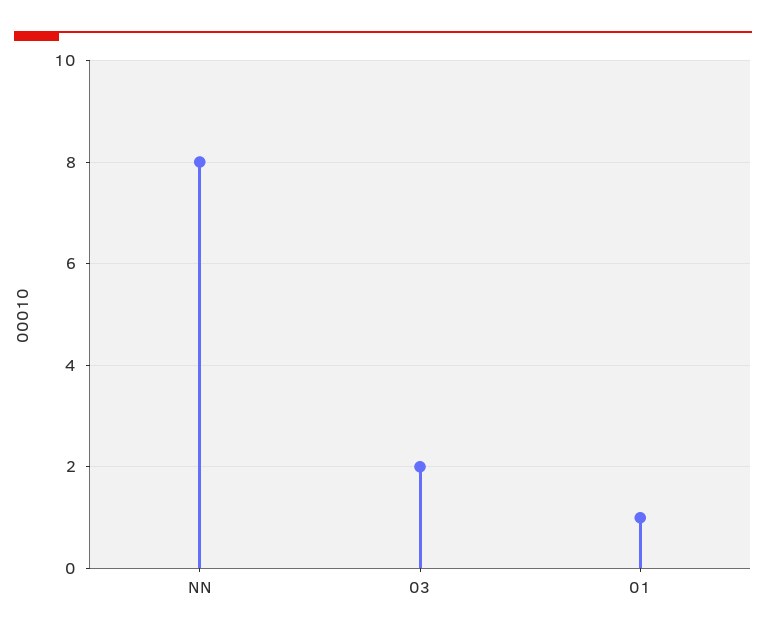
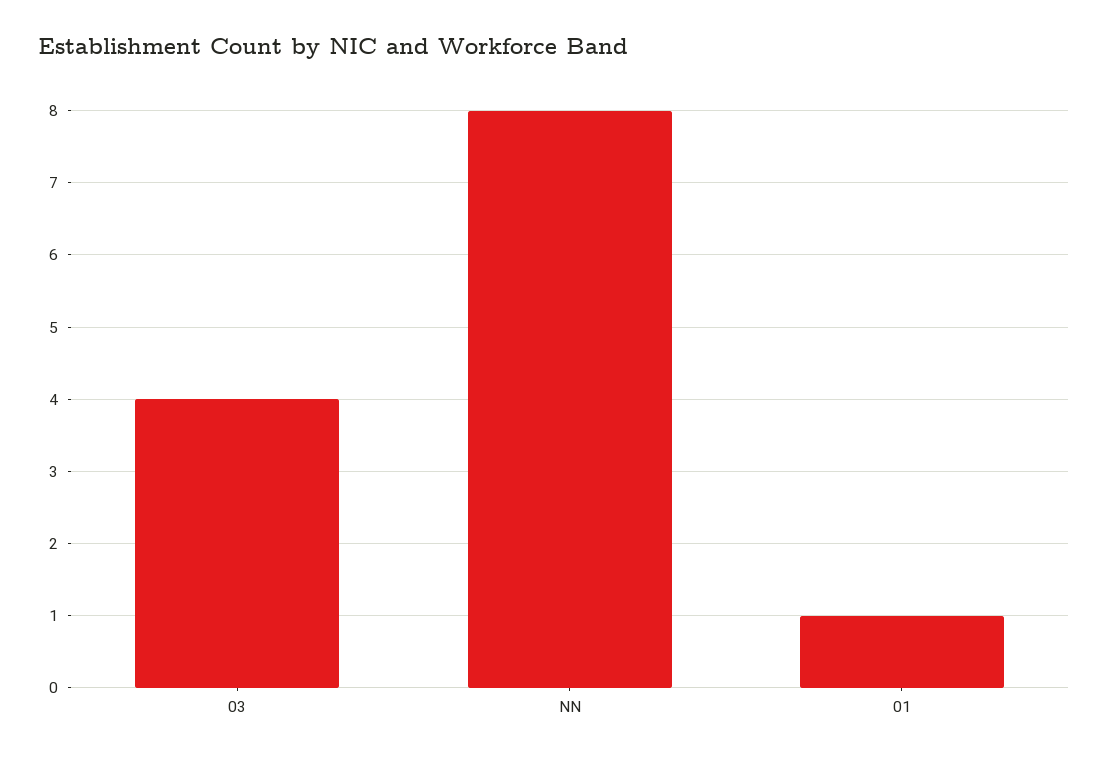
03: 2 -> 4

